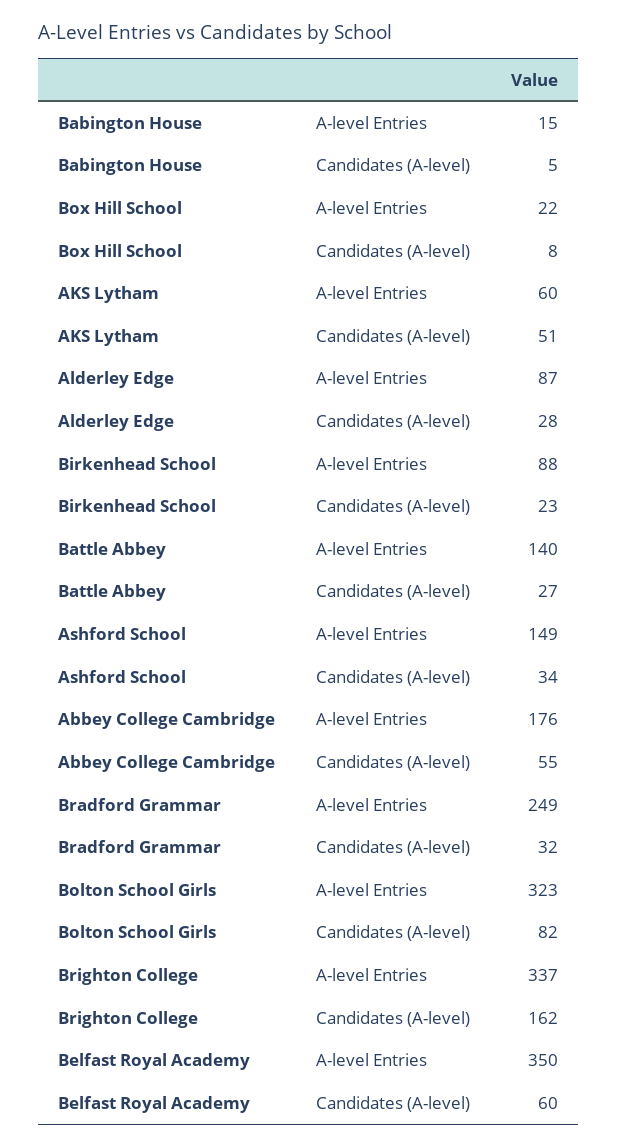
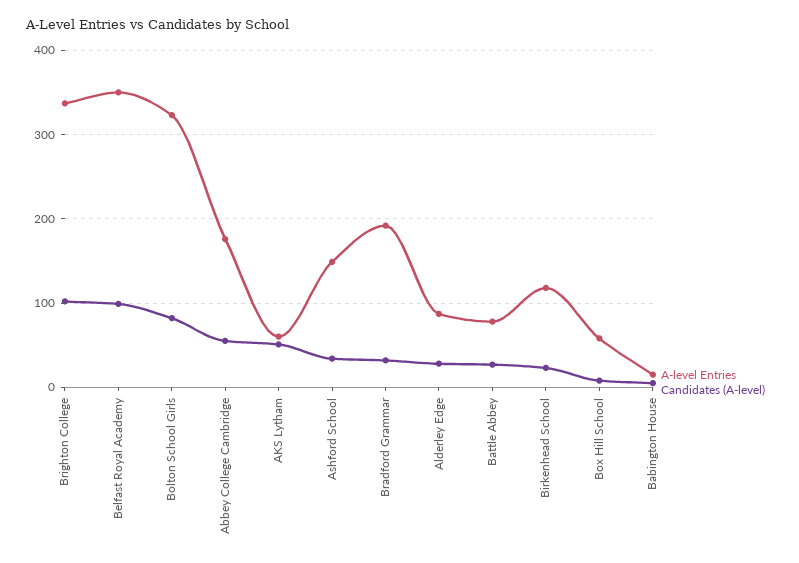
A-level Entries, Box Hill School: 22 -> 60
A-level Entries, Birkenhead School: 88 -> 120
A-level Entries, Battle Abbey: 140 -> 80
A-level Entries, Bradford Grammar: 249 -> 190
Candidates (A-level), Brighton College: 162 -> 100
Candidates (A-level), Belfast Royal Academy: 60 -> 100

